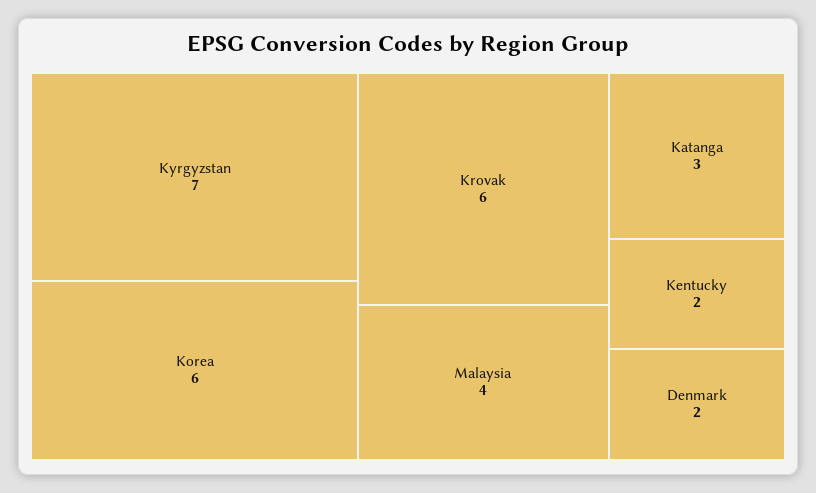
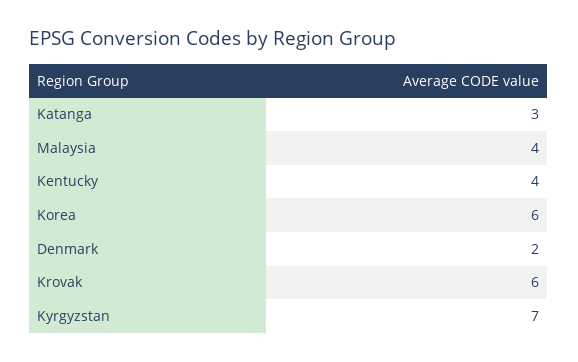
Kentucky: 2 -> 4

